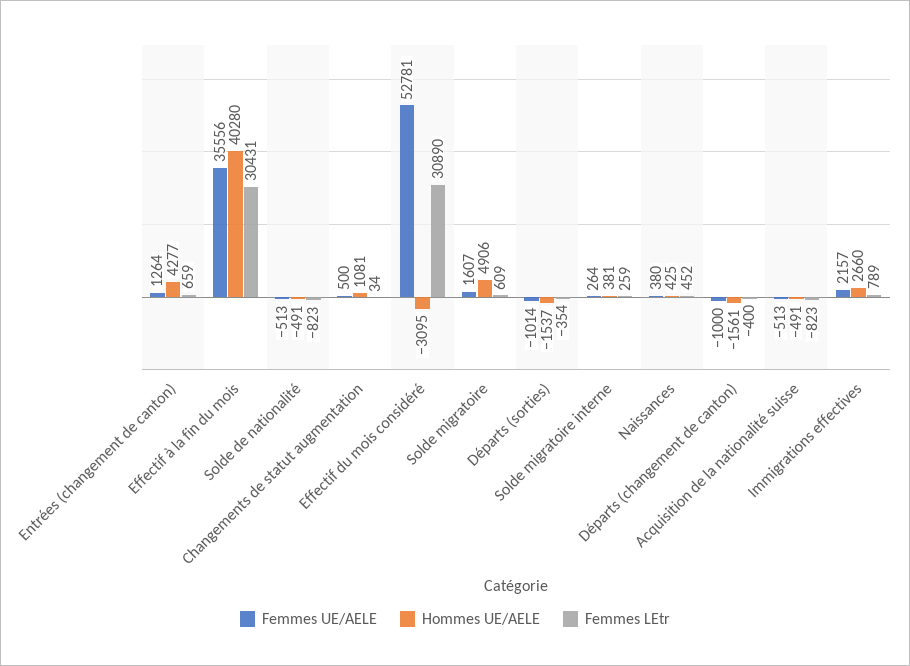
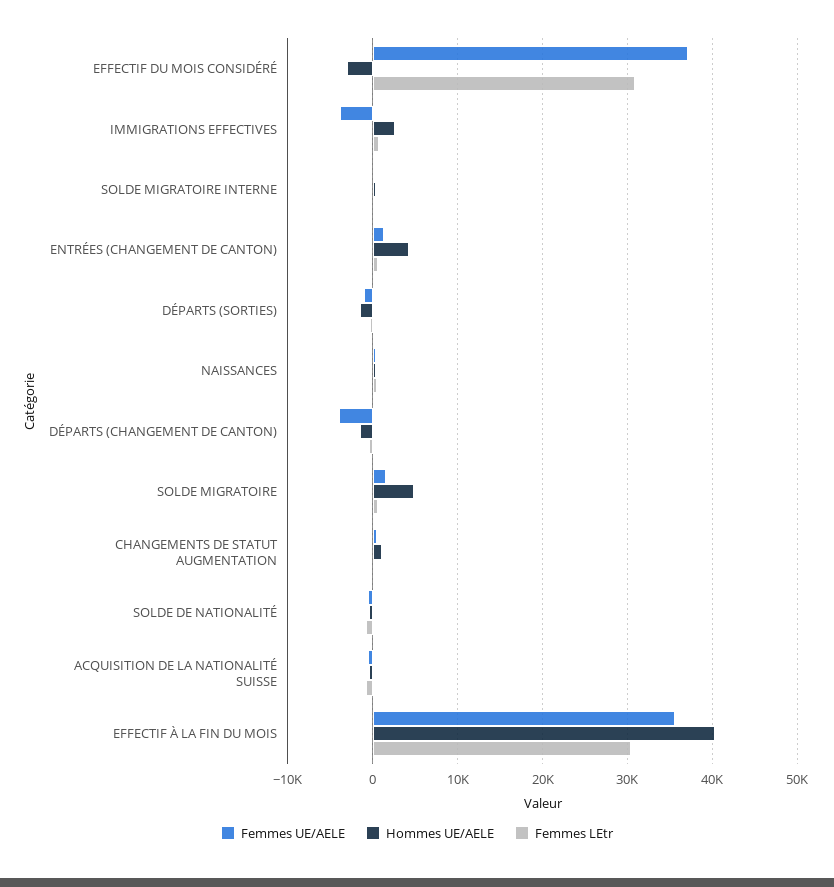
Femmes UE/AELE, Effectif du mois considéré: 52781 -> 37000
Femmes UE/AELE, Départs (changement de canton): -1000 -> -4000
Femmes UE/AELE, Immigrations effectives: 2157 -> -4000

